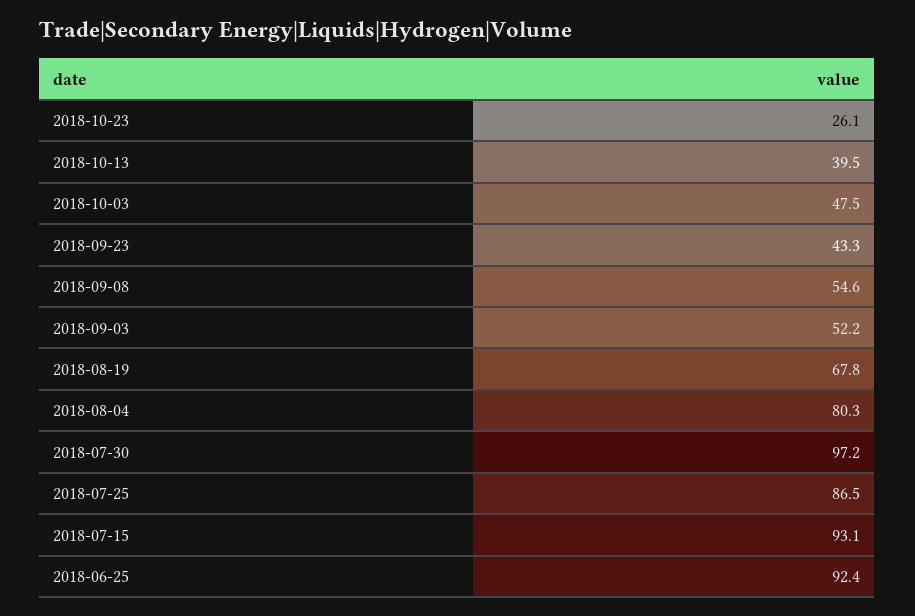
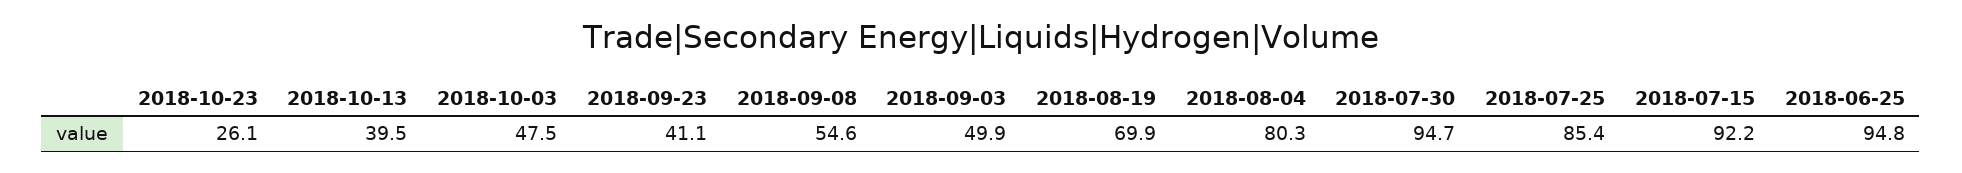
2018-09-23: 43.3 -> 41.1
2018-09-03: 52.2 -> 49.9
2018-08-19: 67.8 -> 69.9
2018-07-30: 97.2 -> 94.7
2018-07-25: 86.5 -> 85.4
2018-07-15: 93.1 -> 92.2
2018-06-25: 92.4 -> 94.8

